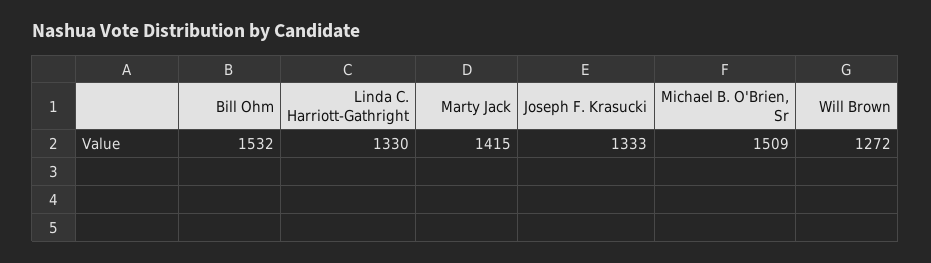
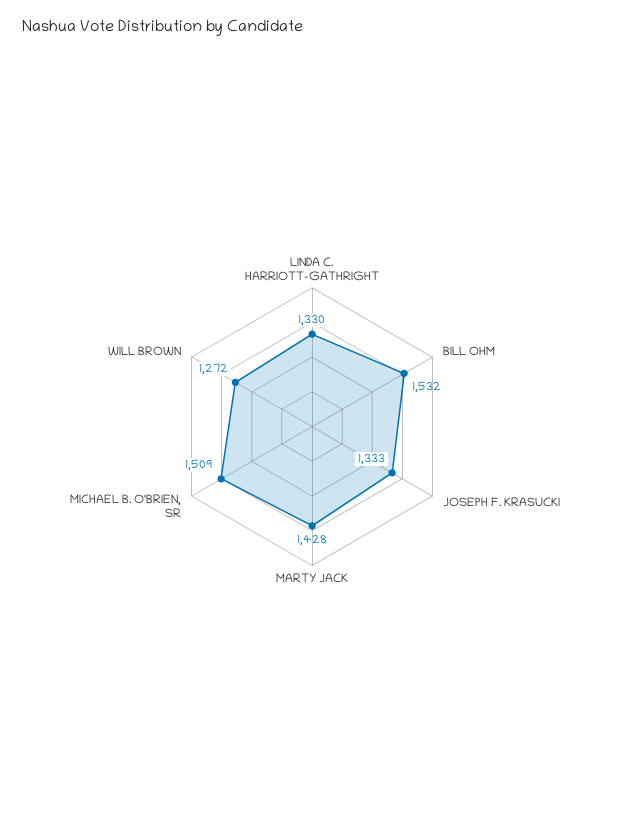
Marty Jack: 1415 -> 1428

